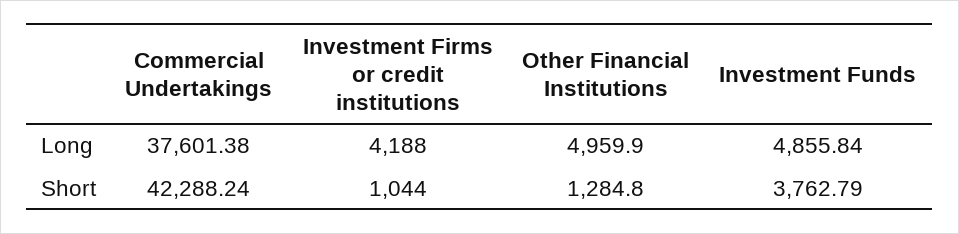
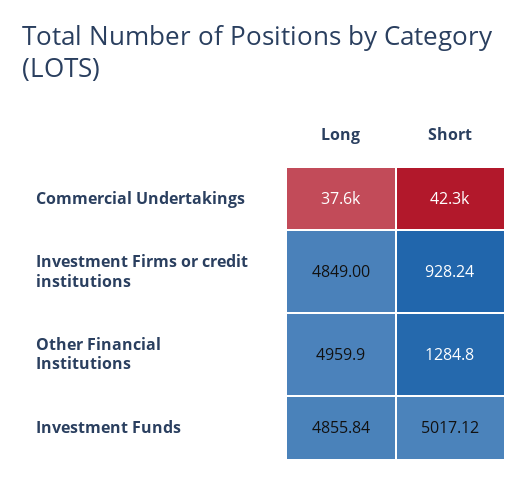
Investment Firms or credit institutions, Long: 4188 -> 4849
Investment Firms or credit institutions, Short: 1044 -> 928.24
Investment Funds, Short: 3762.79 -> 5017.12

